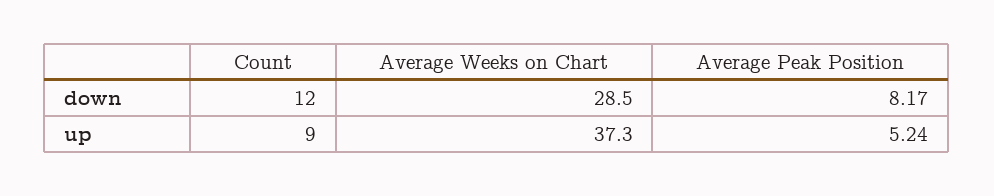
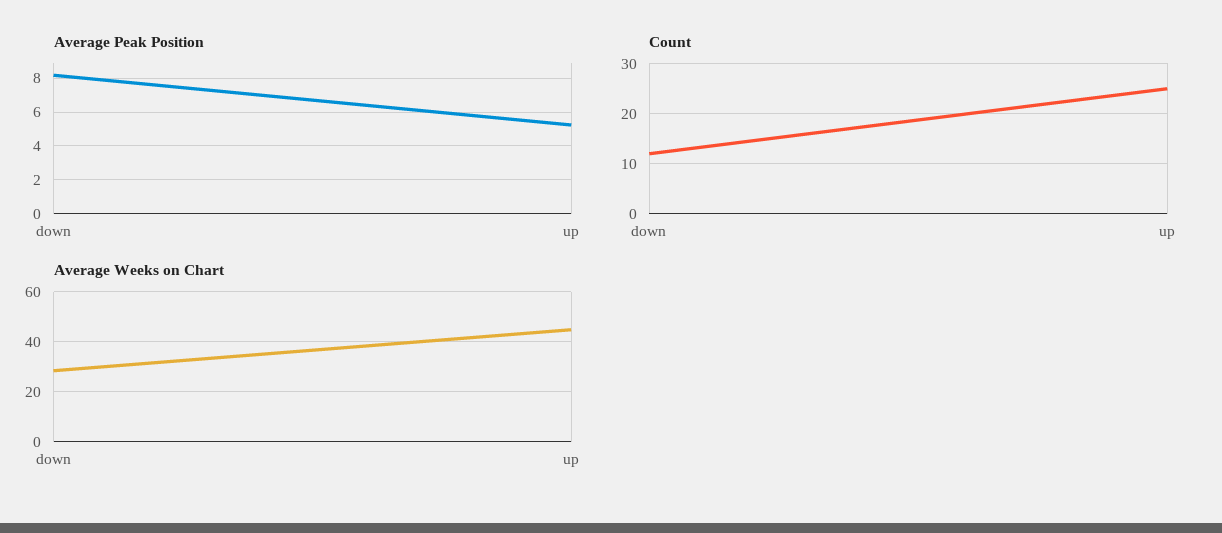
Count, up: 9 -> 25
Average Weeks on Chart, up: 37.3 -> 45

